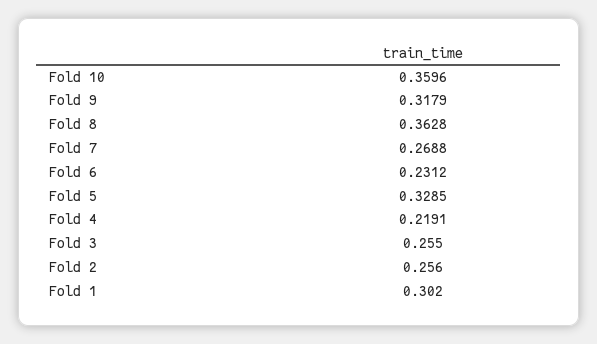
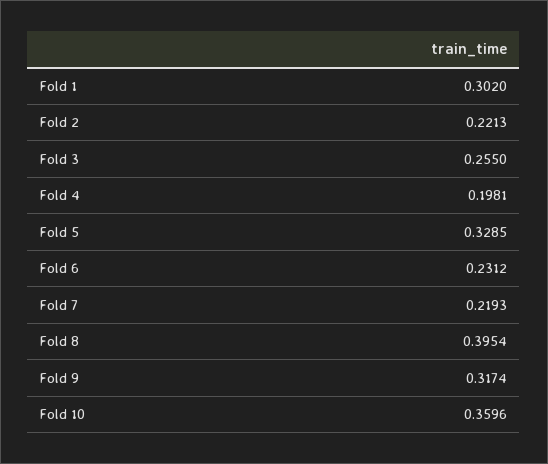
Fold 9: 0.3179 -> 0.3174
Fold 8: 0.3628 -> 0.3954
Fold 7: 0.2688 -> 0.2193
Fold 4: 0.2191 -> 0.1981
Fold 2: 0.256 -> 0.2213

